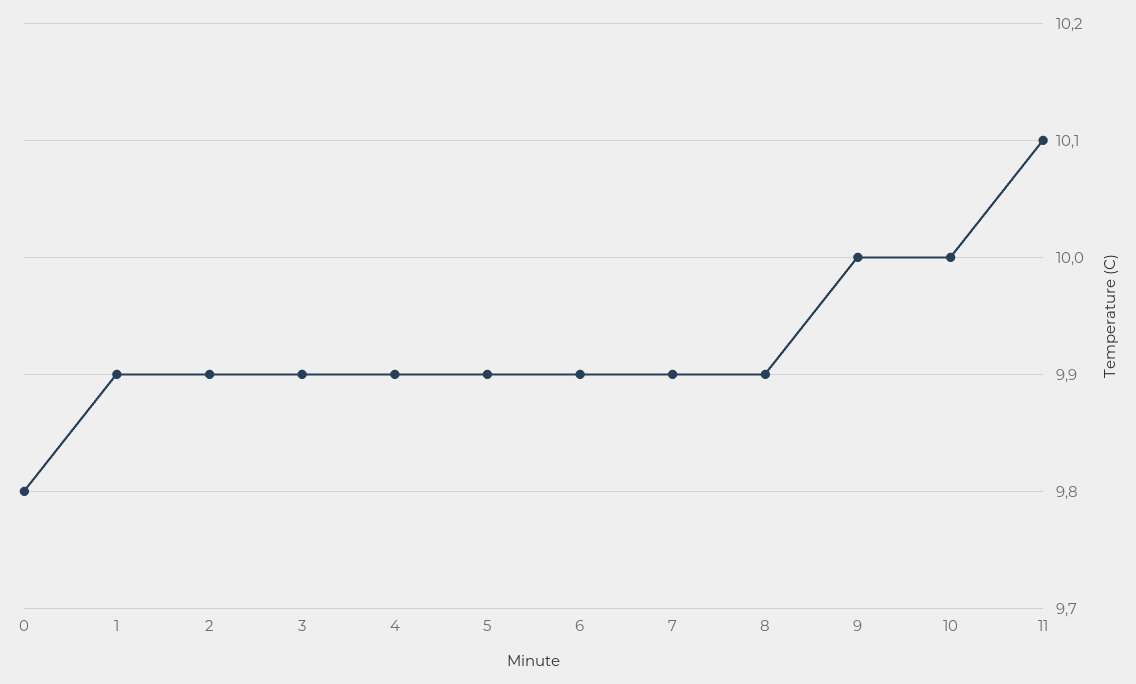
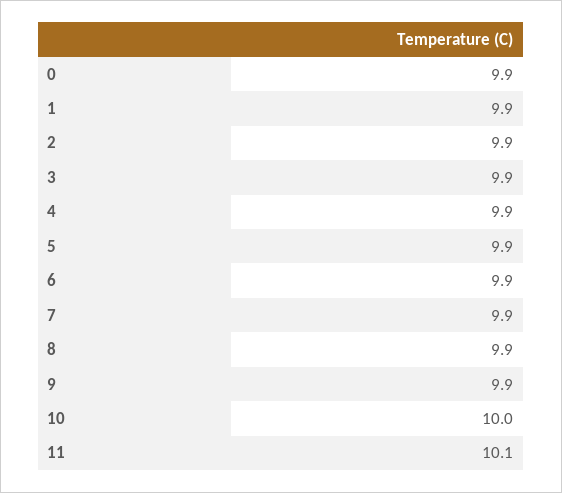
0: 9.8 -> 9.9
9: 10 -> 9.9

